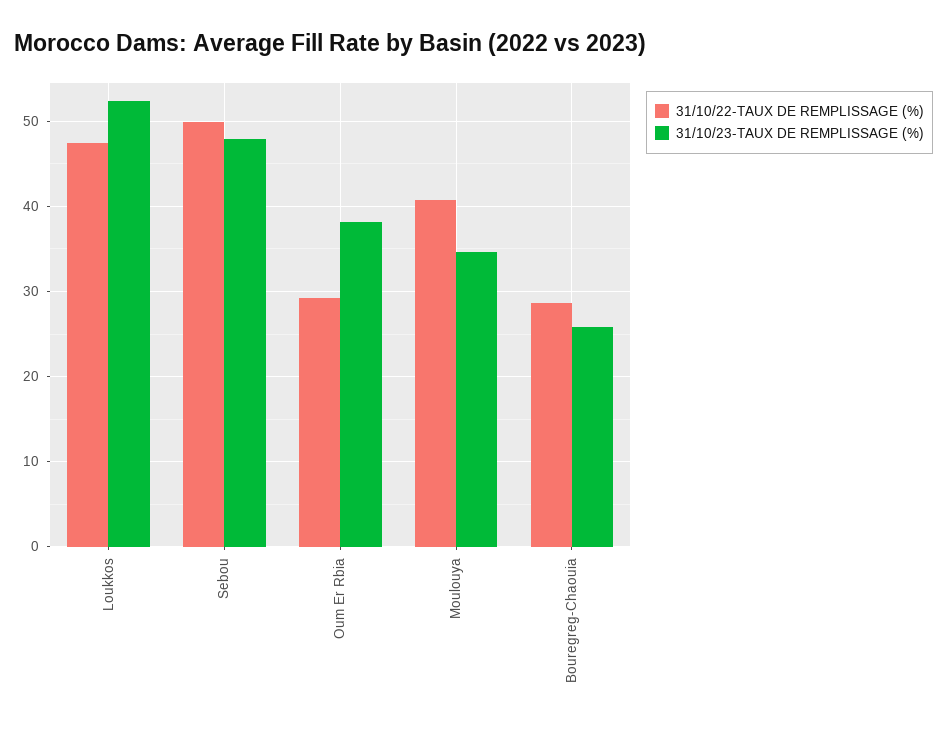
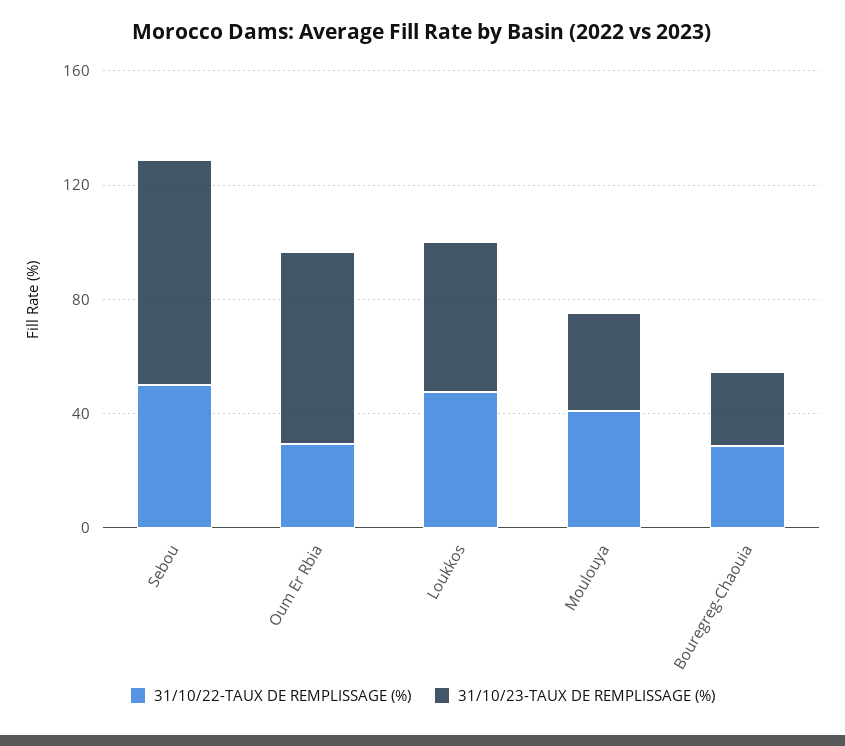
31/10/23-TAUX DE REMPLISSAGE (%), Sebou: 48 -> 80
31/10/23-TAUX DE REMPLISSAGE (%), Oum Er Rbia: 38 -> 70

